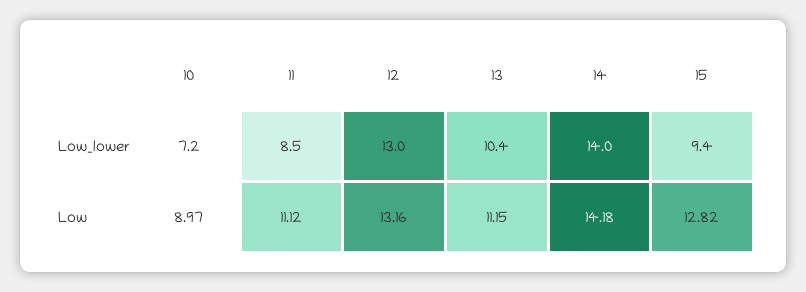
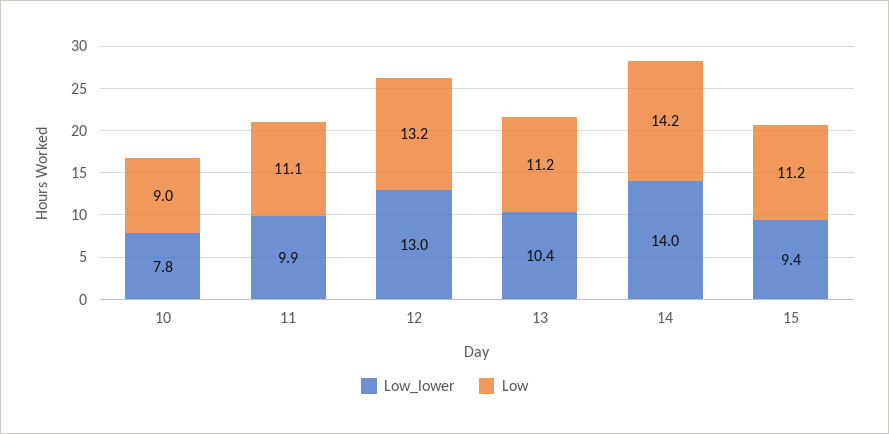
Low_lower, 10: 7.2 -> 7.8
Low_lower, 11: 8.5 -> 9.9
Low, 15: 12.82 -> 11.2

